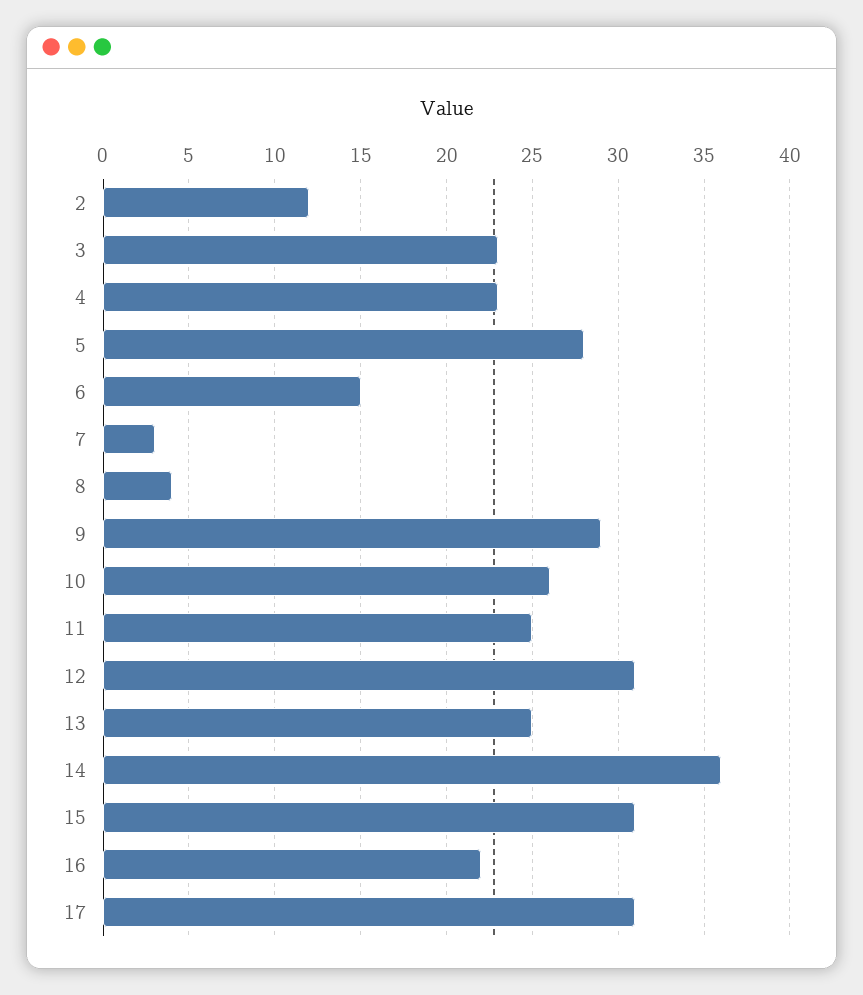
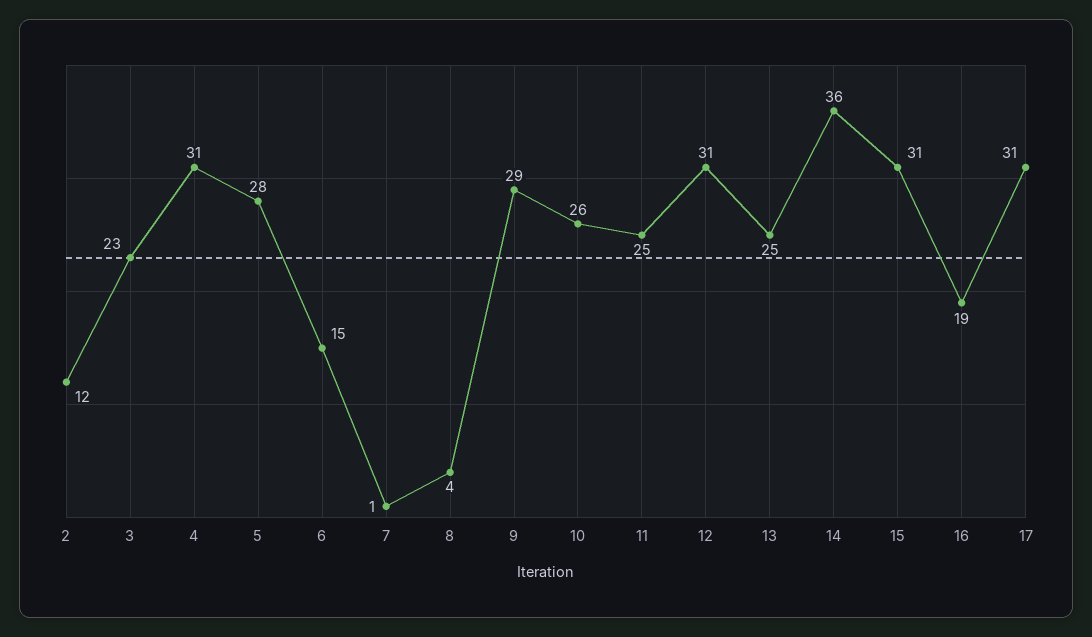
4: 23 -> 31
7: 3 -> 1
16: 22 -> 19

